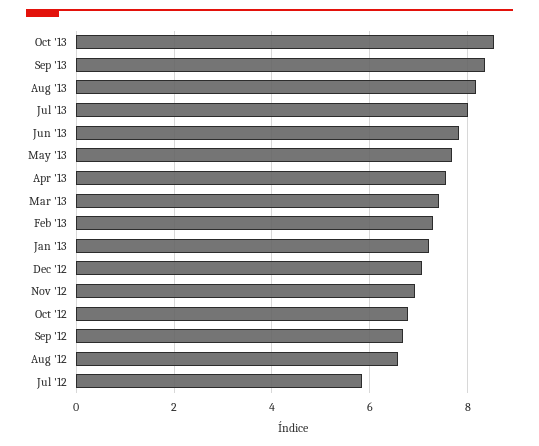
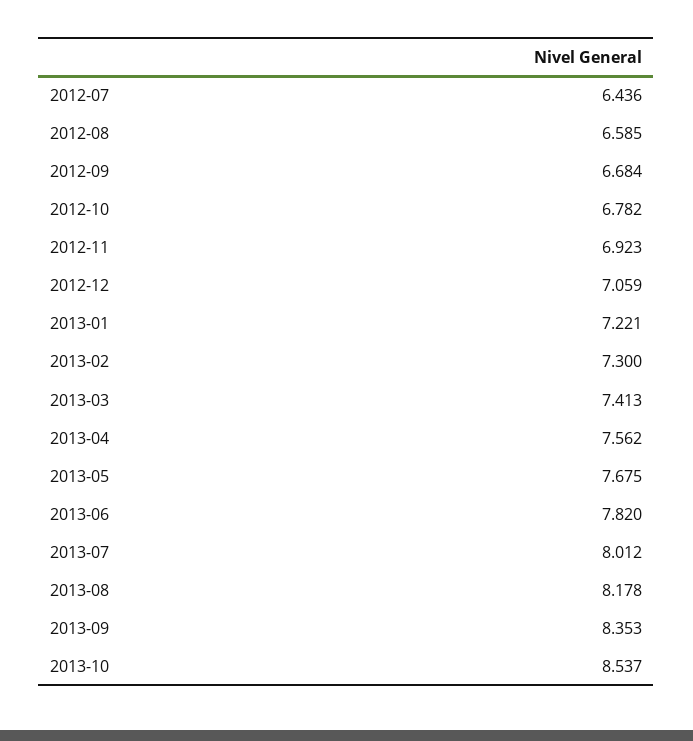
Jul '12: 5.8 -> 6.436

